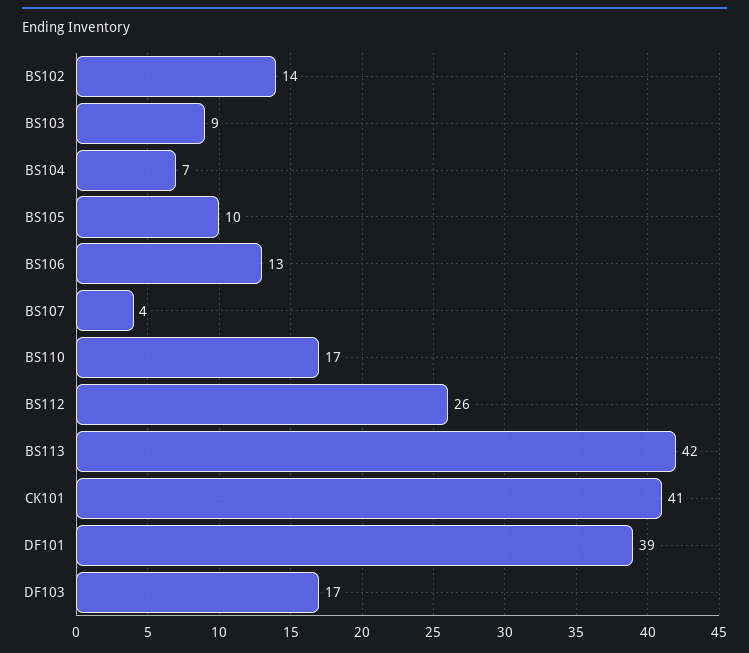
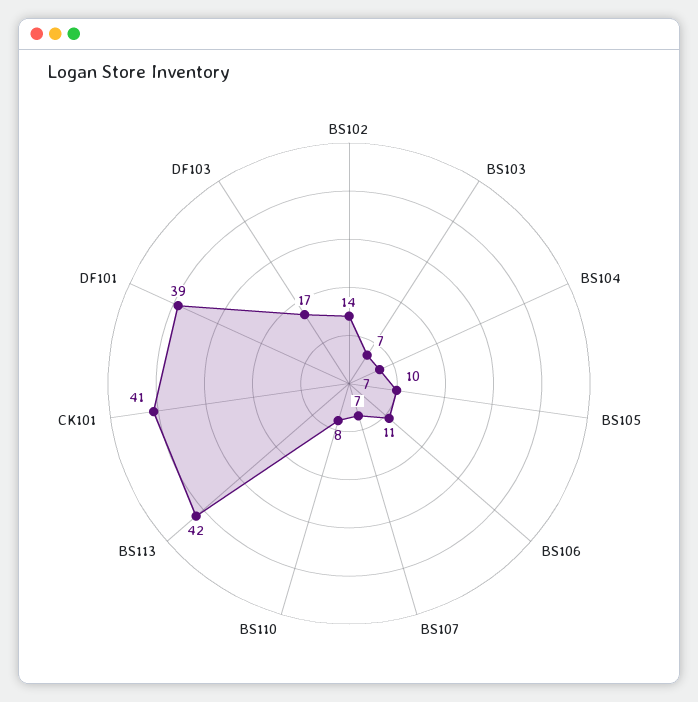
BS103: 9 -> 7
BS106: 13 -> 11
BS107: 4 -> 7
BS110: 17 -> 8
BS112: 26 -> none

